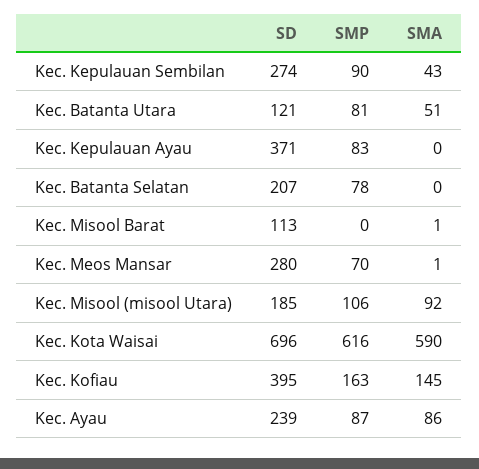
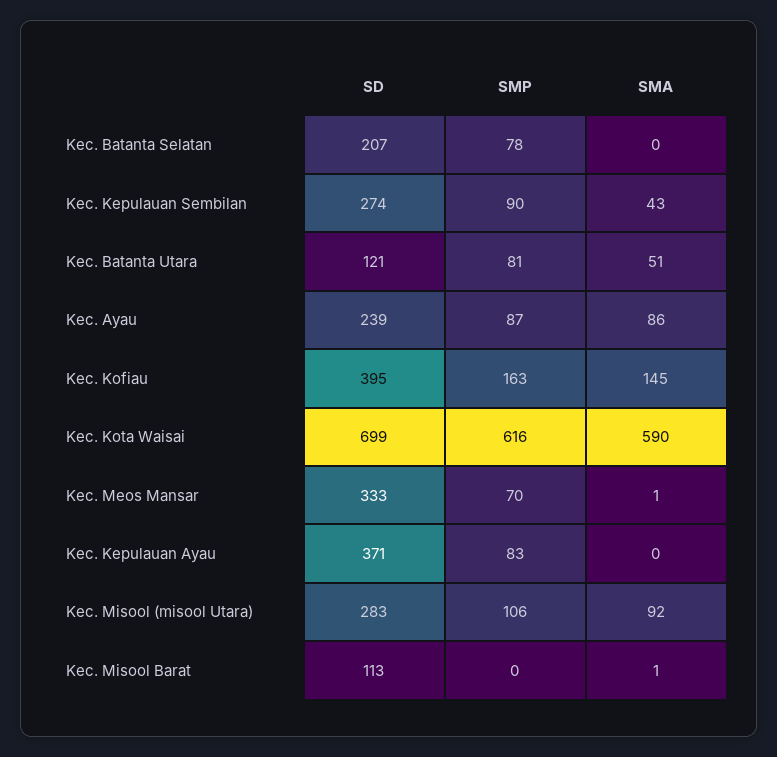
SD, Kec. Meos Mansar: 280 -> 333
SD, Kec. Misool (misool Utara): 185 -> 283
SD, Kec. Kota Waisai: 696 -> 699

